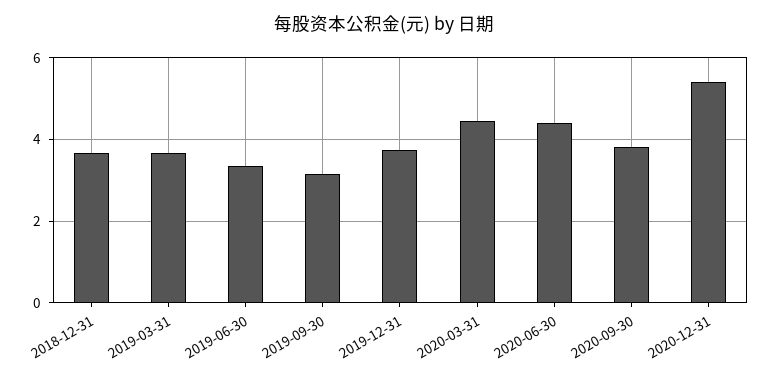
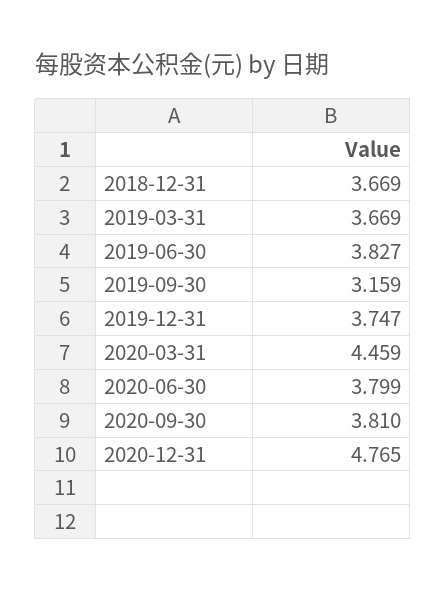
2019-06-30: 3.4 -> 3.827
2020-06-30: 4.4 -> 3.799
2020-12-31: 5.4 -> 4.765

